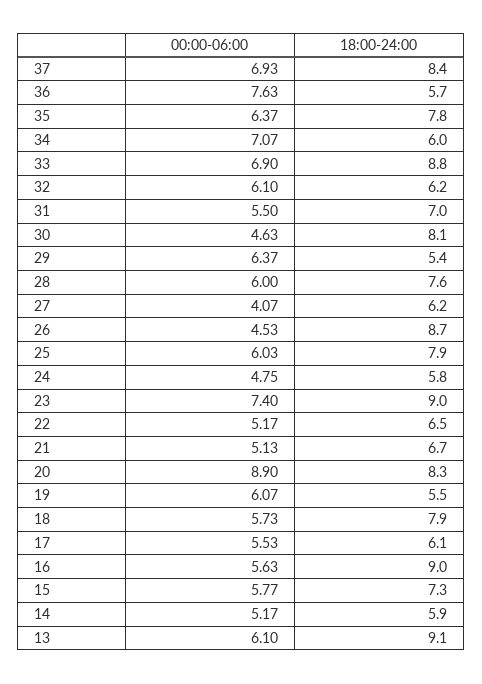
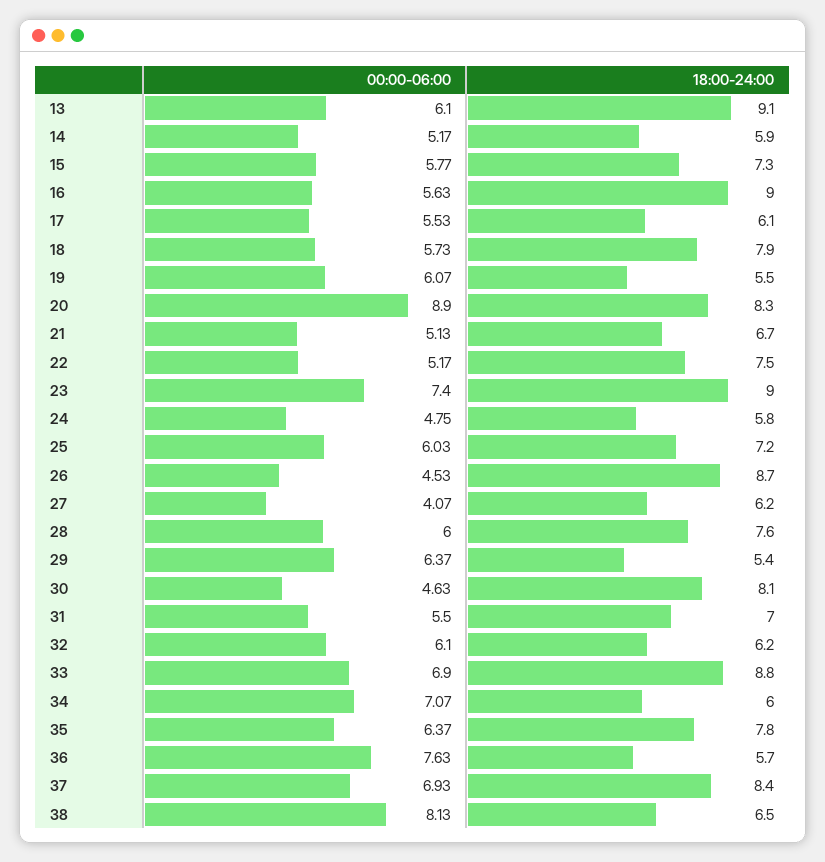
18:00-24:00, 25: 7.9 -> 7.2
18:00-24:00, 22: 6.5 -> 7.5
00:00-06:00, 38: none -> 8.13
18:00-24:00, 38: none -> 6.5

